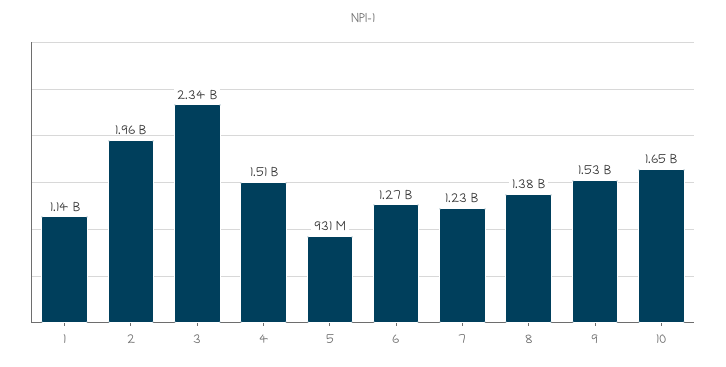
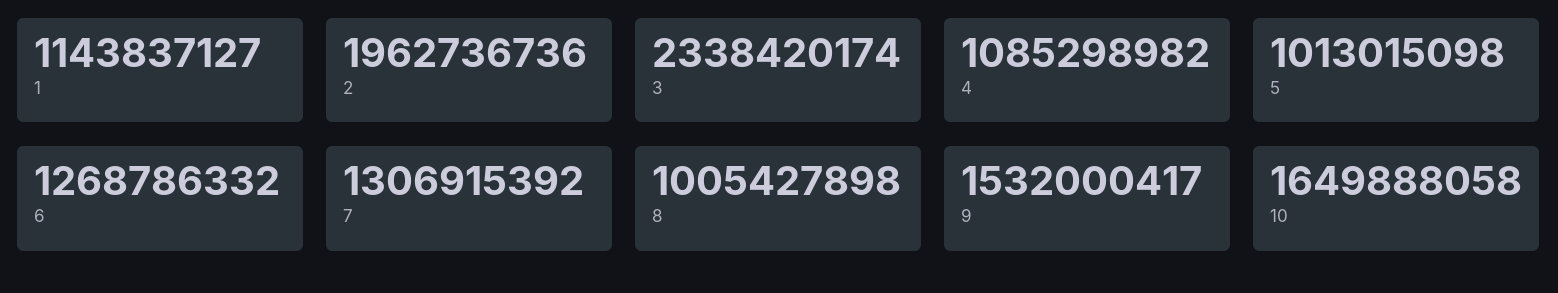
4: 1510000000 -> 1085298982
5: 931000000 -> 1013015098
7: 1230000000 -> 1306915392
8: 1380000000 -> 1005427898

